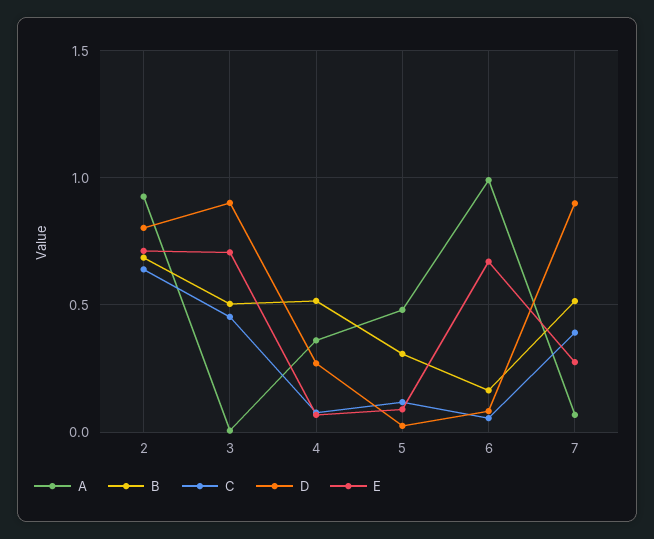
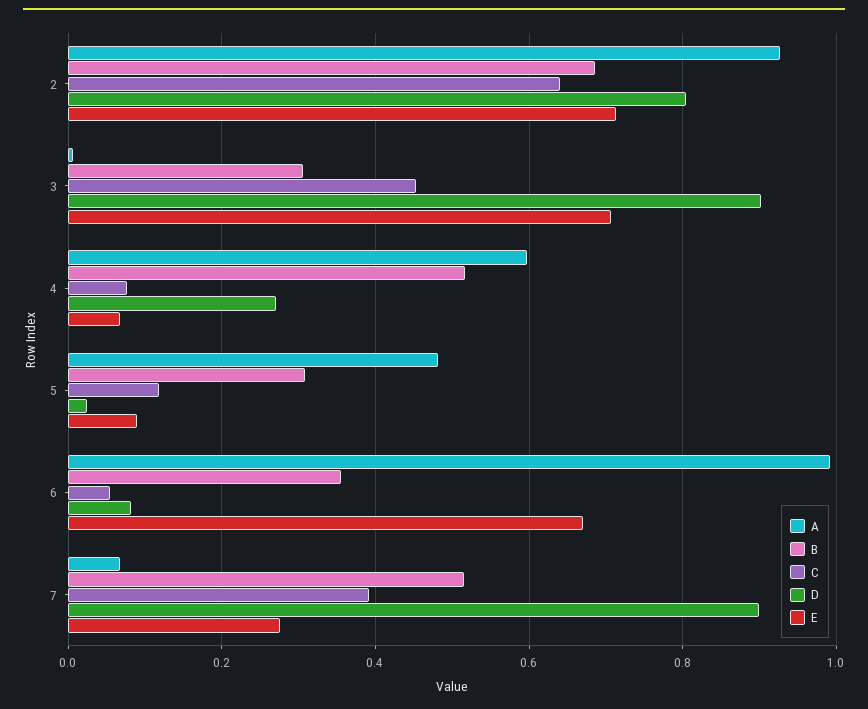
B, 3: 0.5 -> 0.3
A, 4: 0.35 -> 0.6
B, 6: 0.15 -> 0.36

